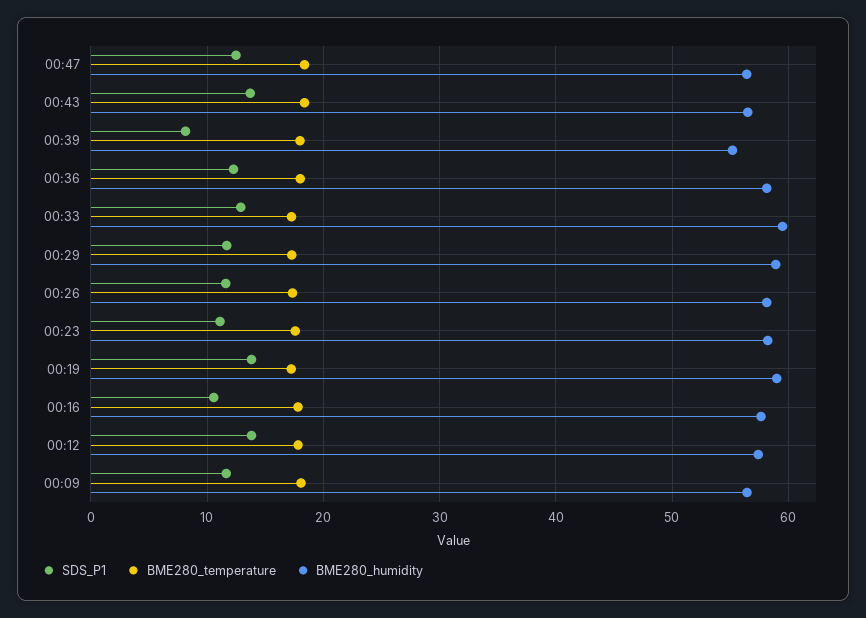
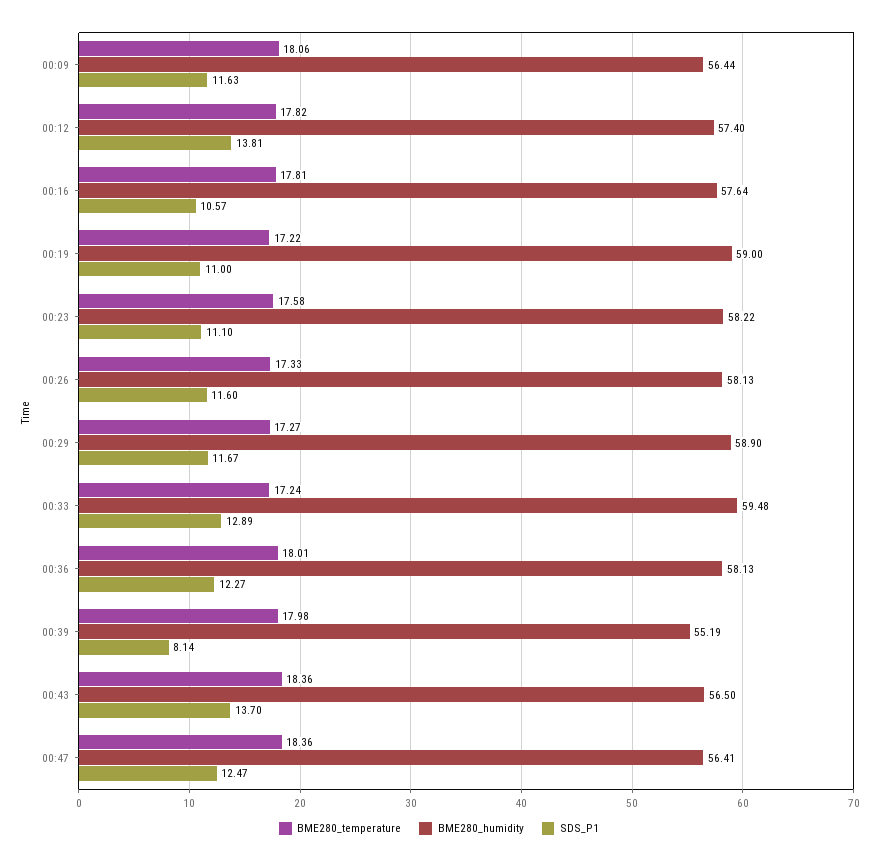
SDS_P1, 00:19: 14 -> 11

